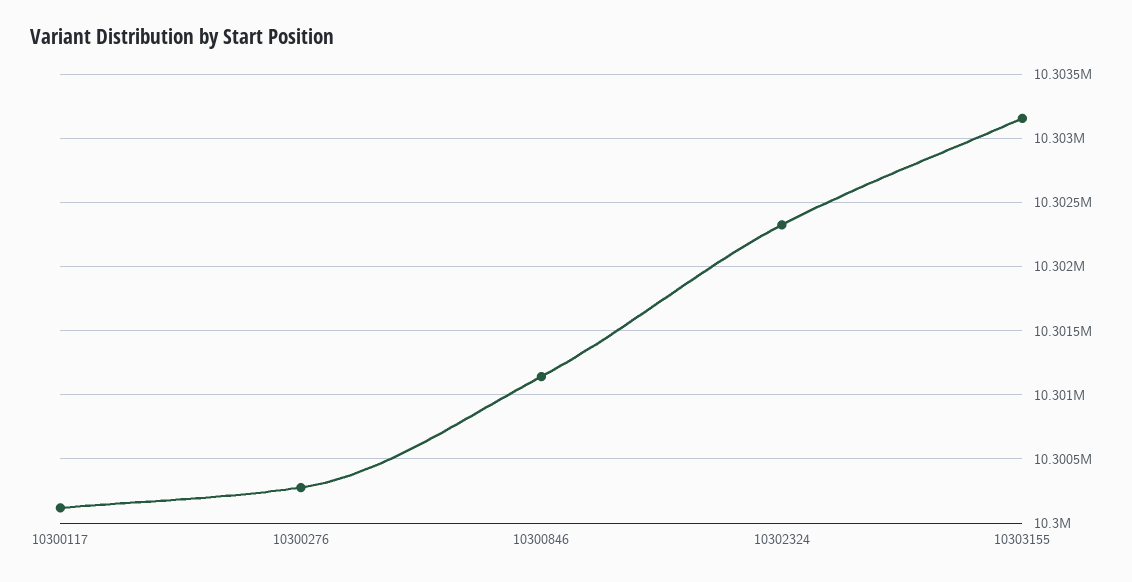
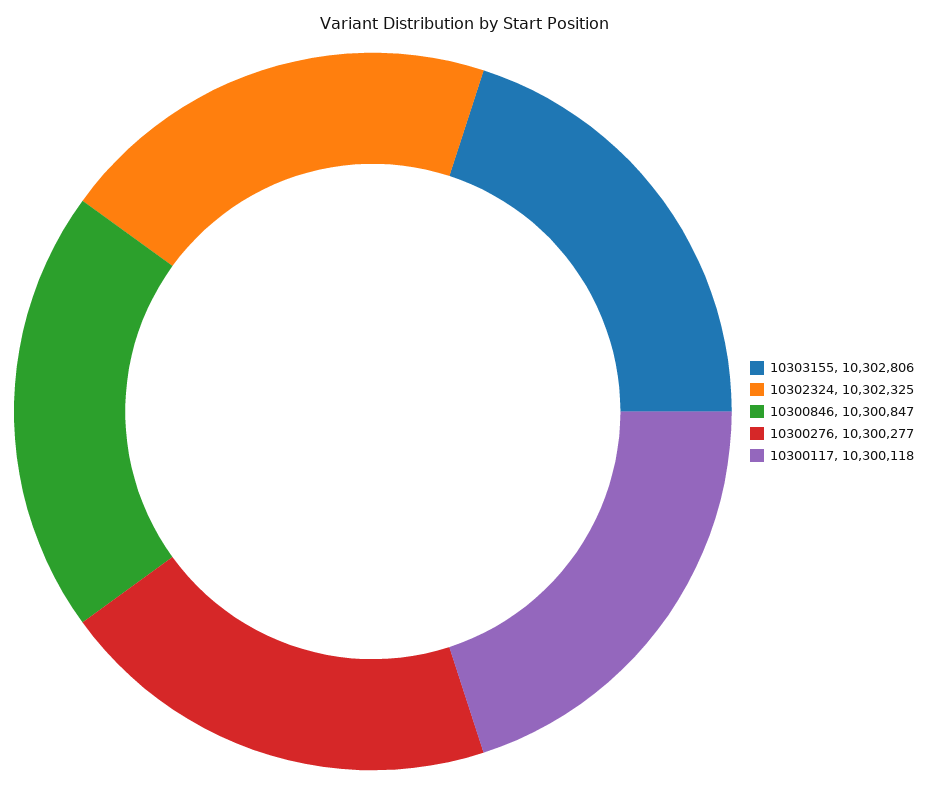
10300846: 10301150 -> 10300847
10303155: 10303150 -> 10302806

